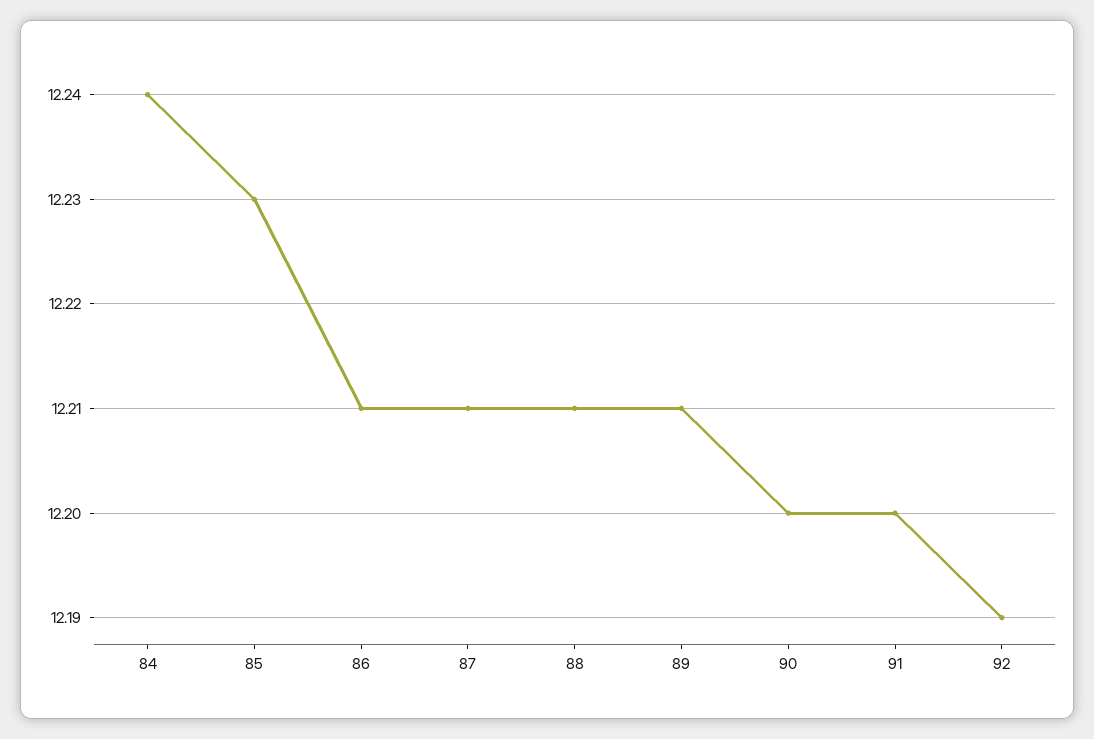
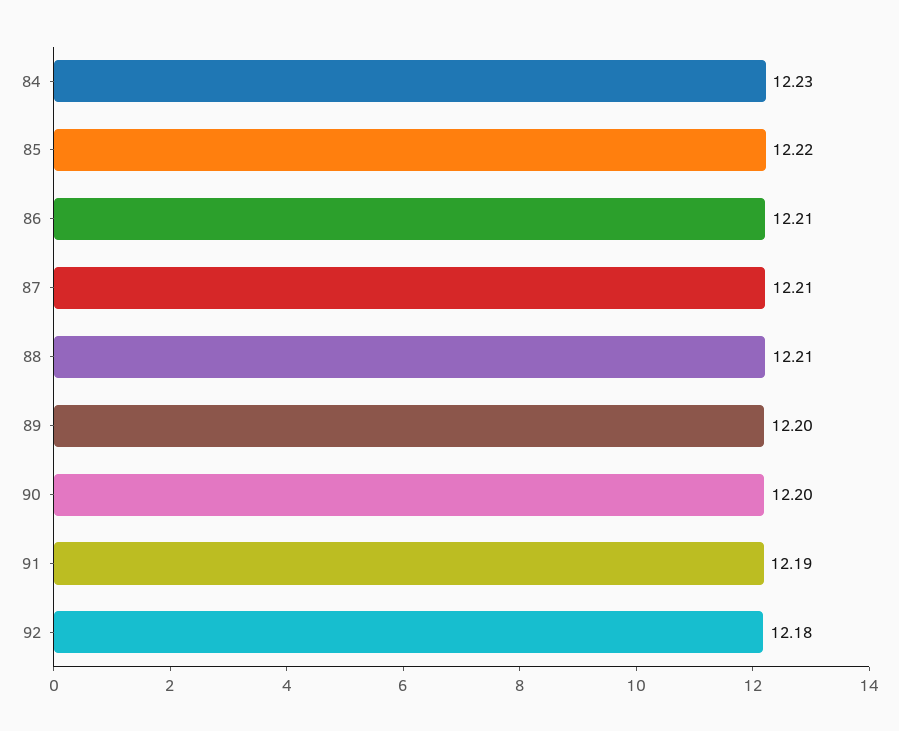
84: 12.24 -> 12.23
85: 12.23 -> 12.22
89: 12.21 -> 12.2
91: 12.2 -> 12.19
92: 12.19 -> 12.18

